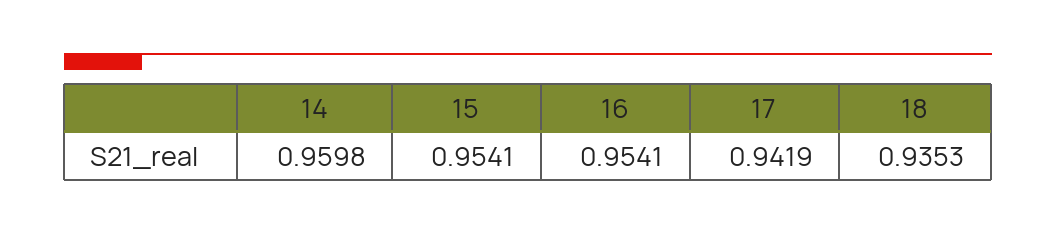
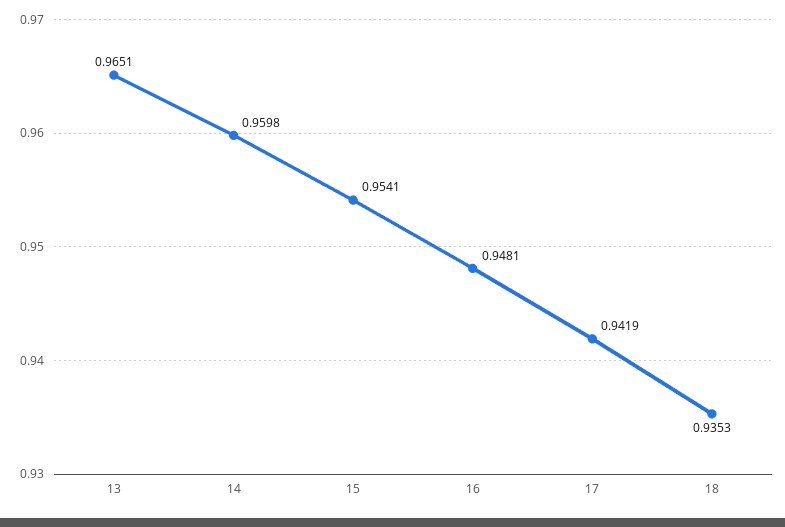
16: 0.9541 -> 0.9481
13: none -> 0.9651

